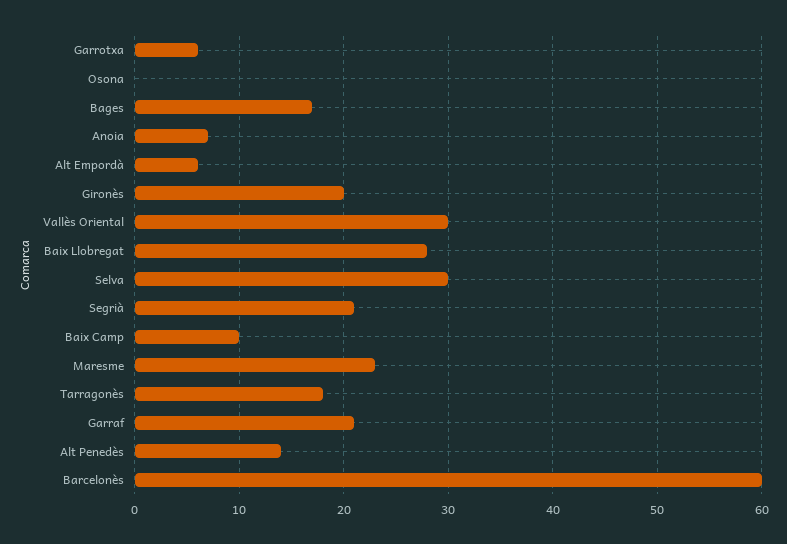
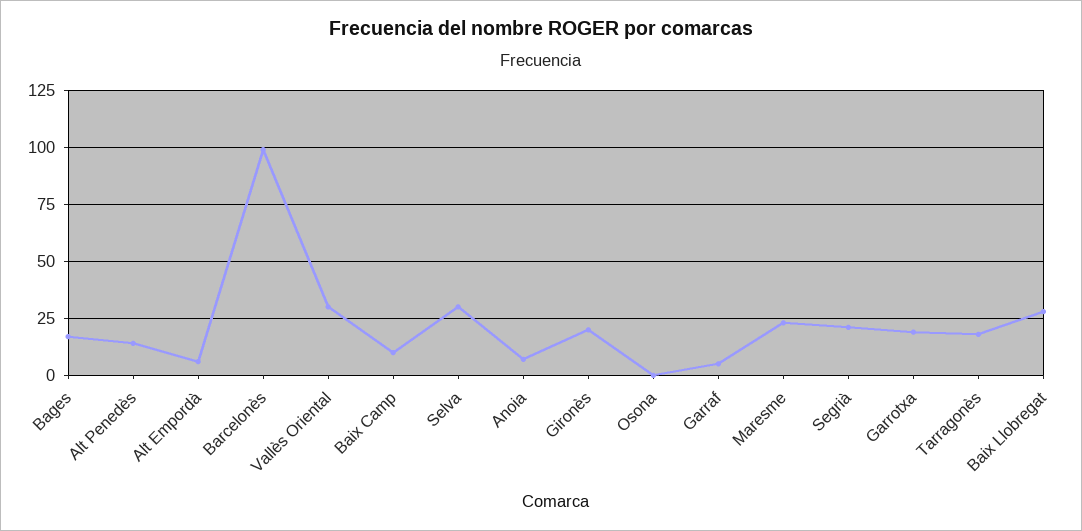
Garrotxa: 6 -> 20
Garraf: 21 -> 5
Barcelonès: 60 -> 100

